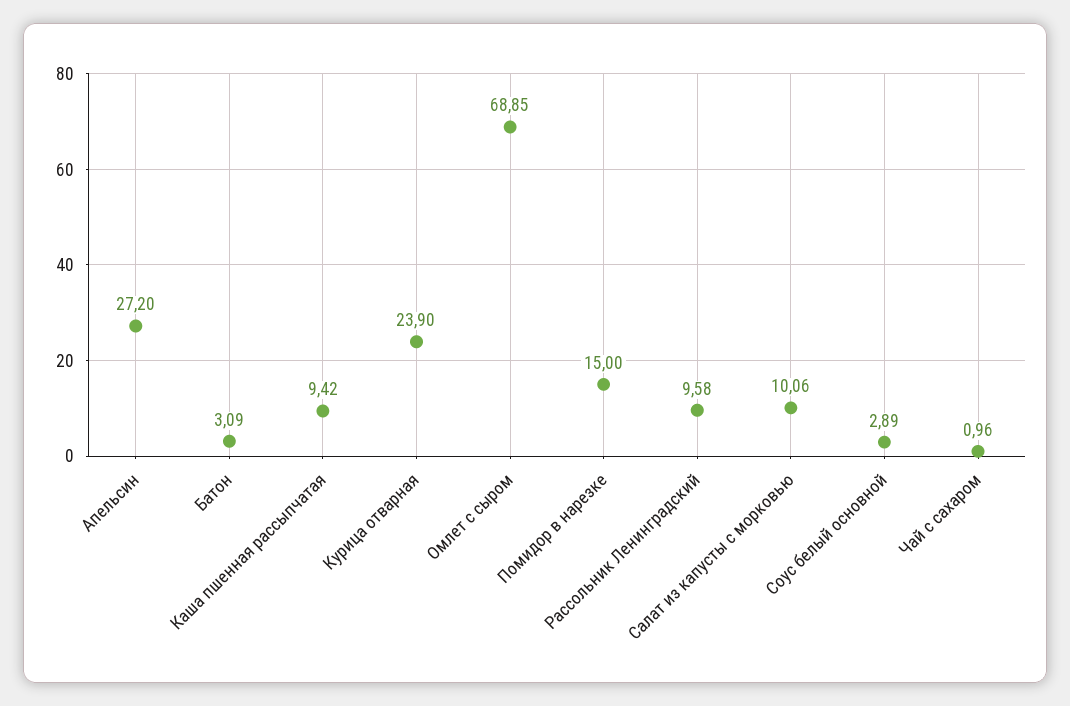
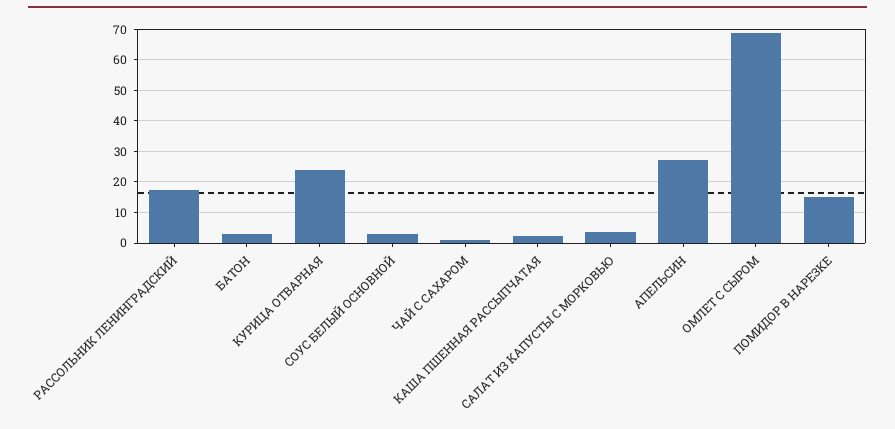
Каша пшенная рассыпчатая: 9.42 -> 2
Рассольник Ленинградский: 9.58 -> 18
Салат из капусты с морковью: 10.06 -> 4

